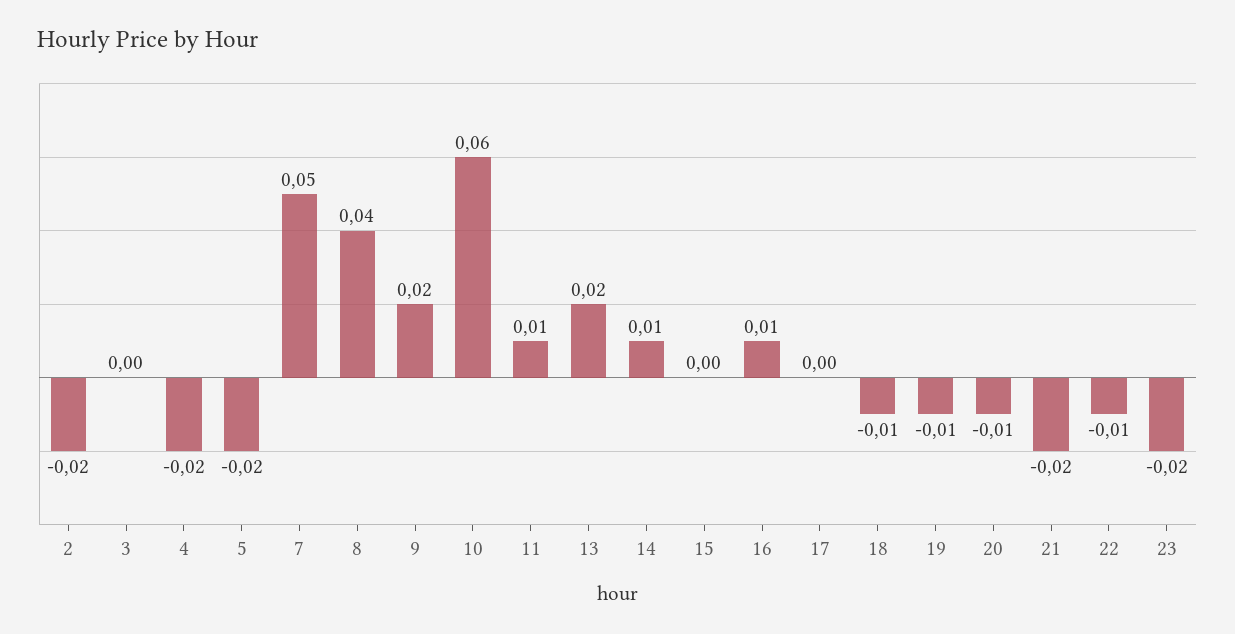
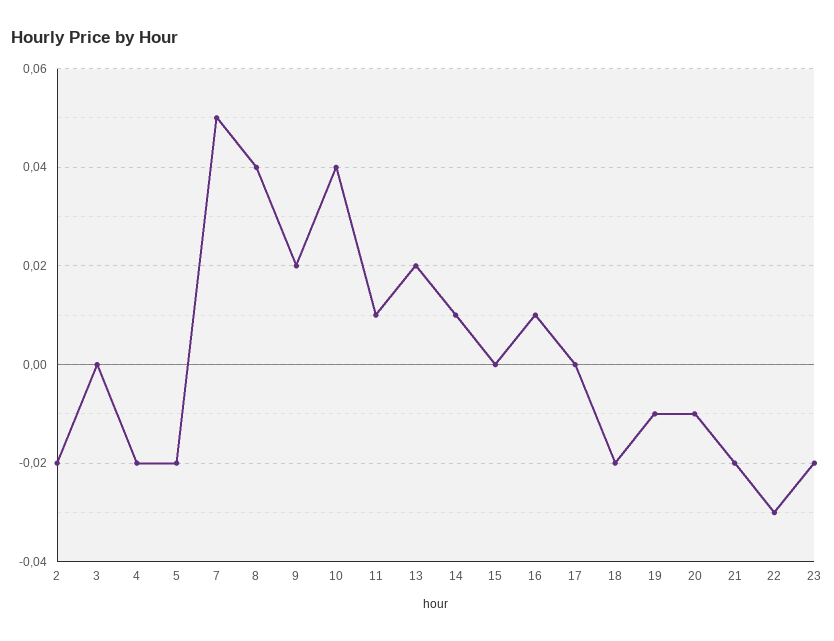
10: 0.06 -> 0.04
18: -0.01 -> -0.02
22: -0.01 -> -0.03

